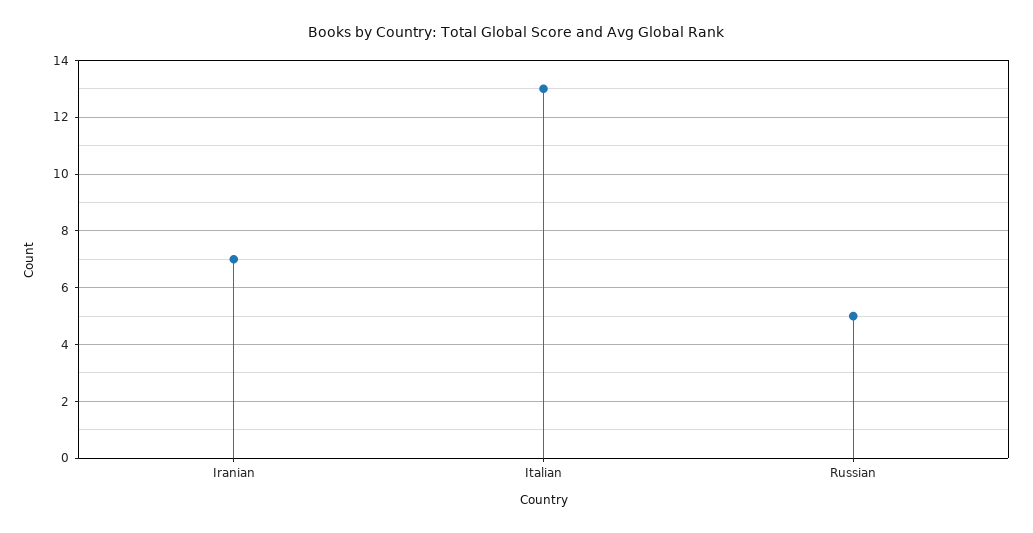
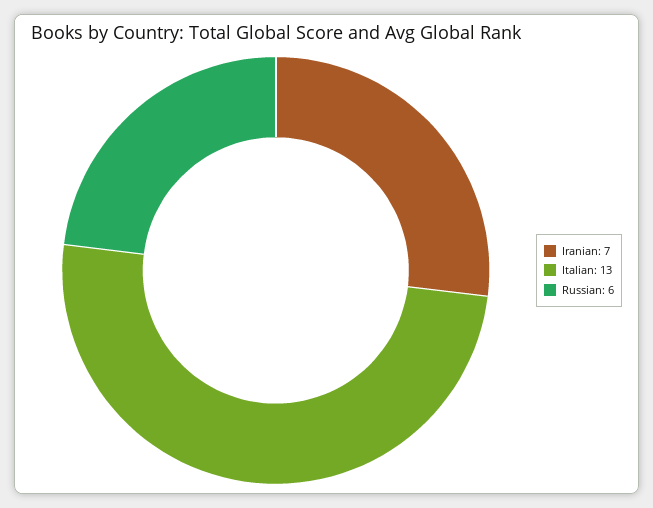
Russian: 5 -> 6

